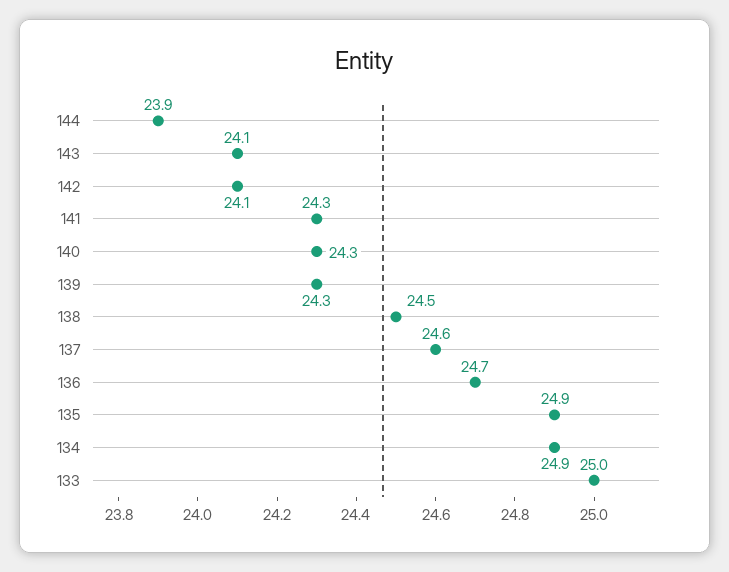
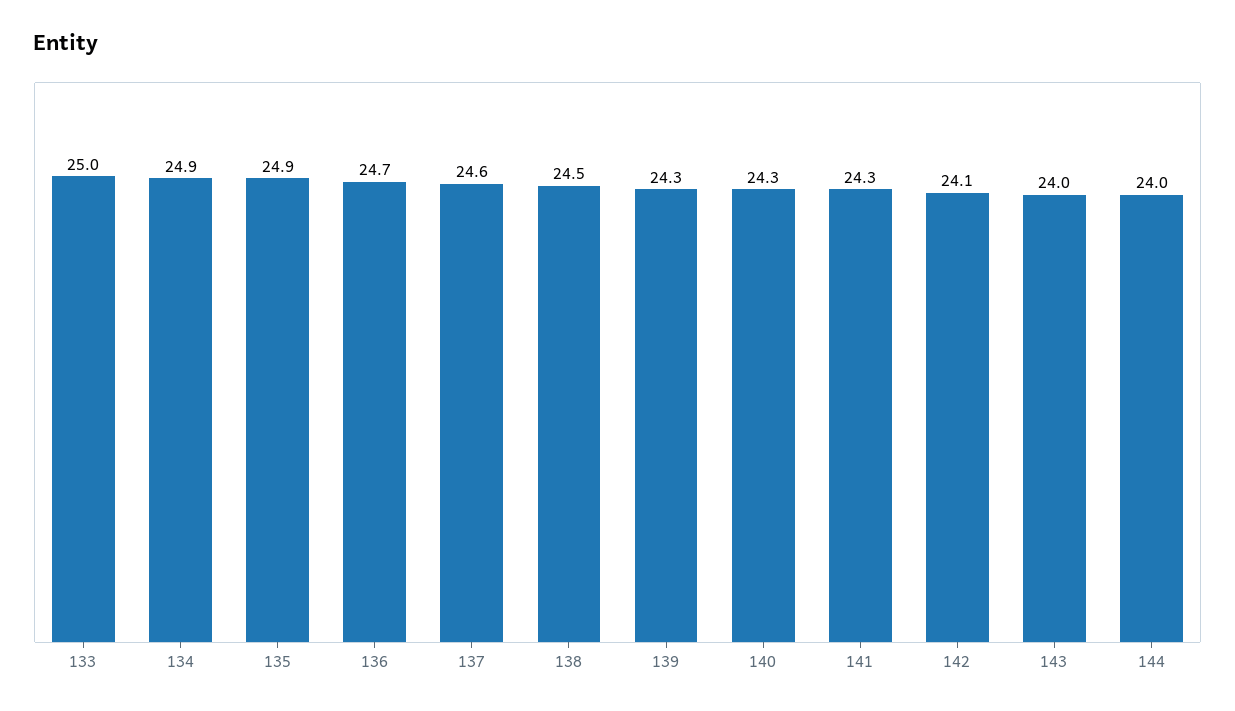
144: 23.9 -> 24
143: 24.1 -> 24

